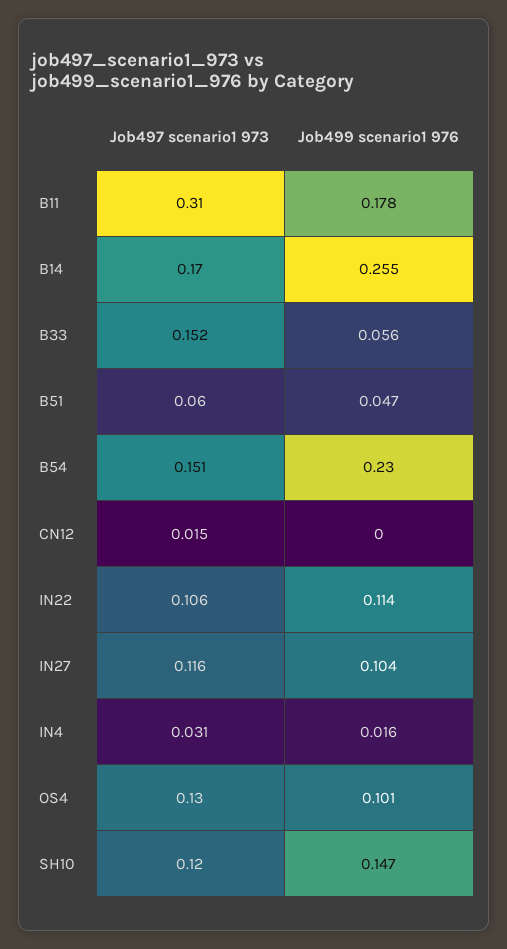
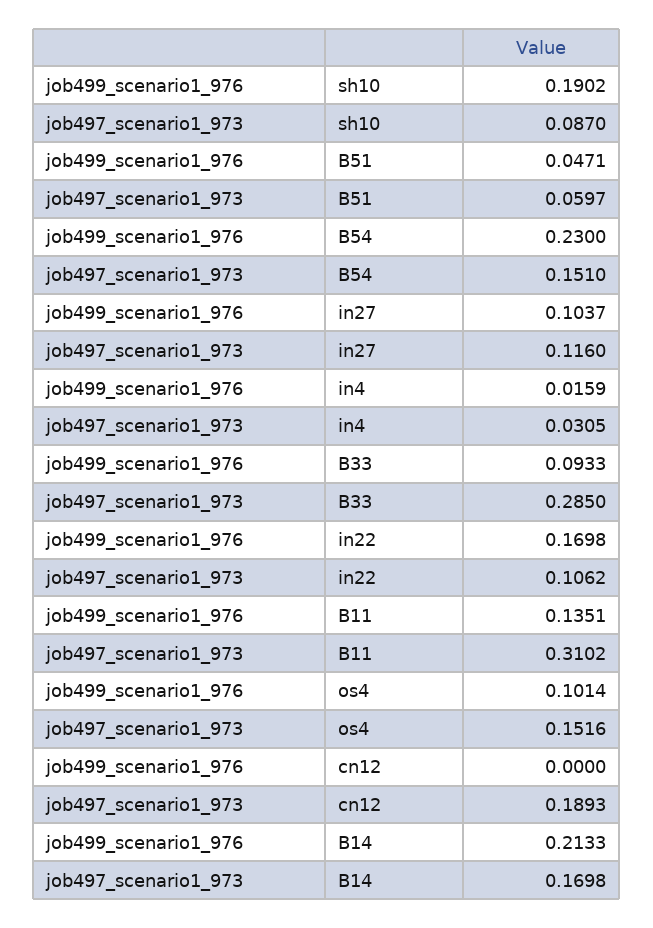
Job499 scenario1 976, B11: 0.178 -> 0.1351
Job499 scenario1 976, B14: 0.255 -> 0.2133
Job497 scenario1 973, B33: 0.152 -> 0.285
Job499 scenario1 976, B33: 0.056 -> 0.0933
Job497 scenario1 973, CN12: 0.015 -> 0.1893
Job499 scenario1 976, IN22: 0.114 -> 0.1698
Job497 scenario1 973, OS4: 0.13 -> 0.1516
Job497 scenario1 973, SH10: 0.12 -> 0.087
Job499 scenario1 976, SH10: 0.147 -> 0.1902

